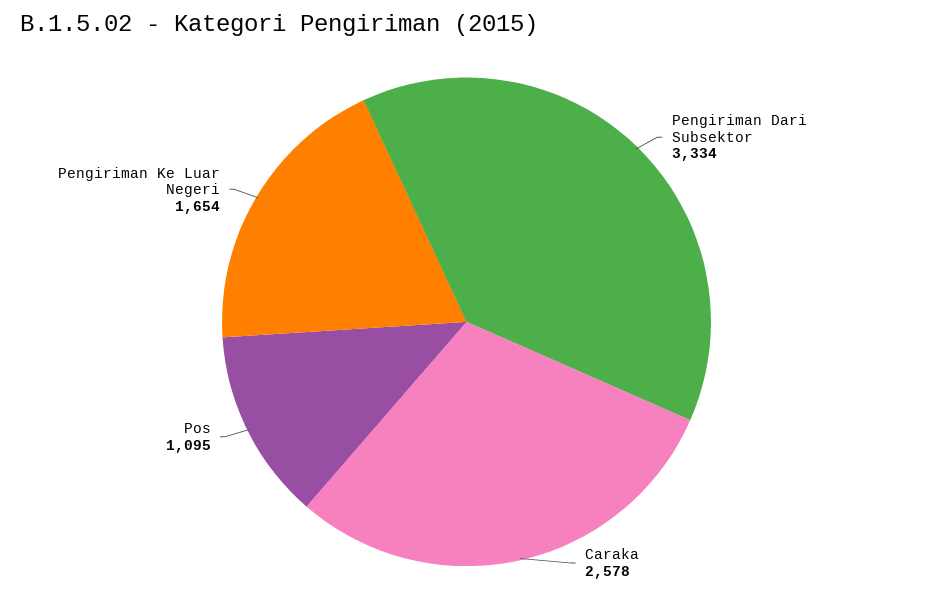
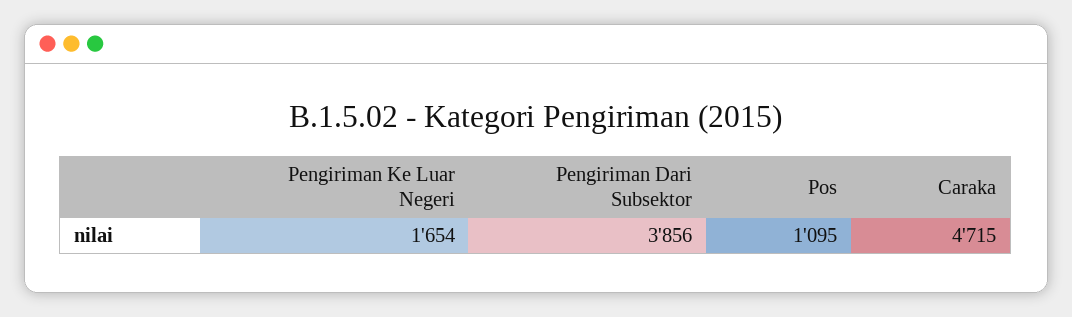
Pengiriman Dari Subsektor: 3334 -> 3856
Caraka: 2578 -> 4715

